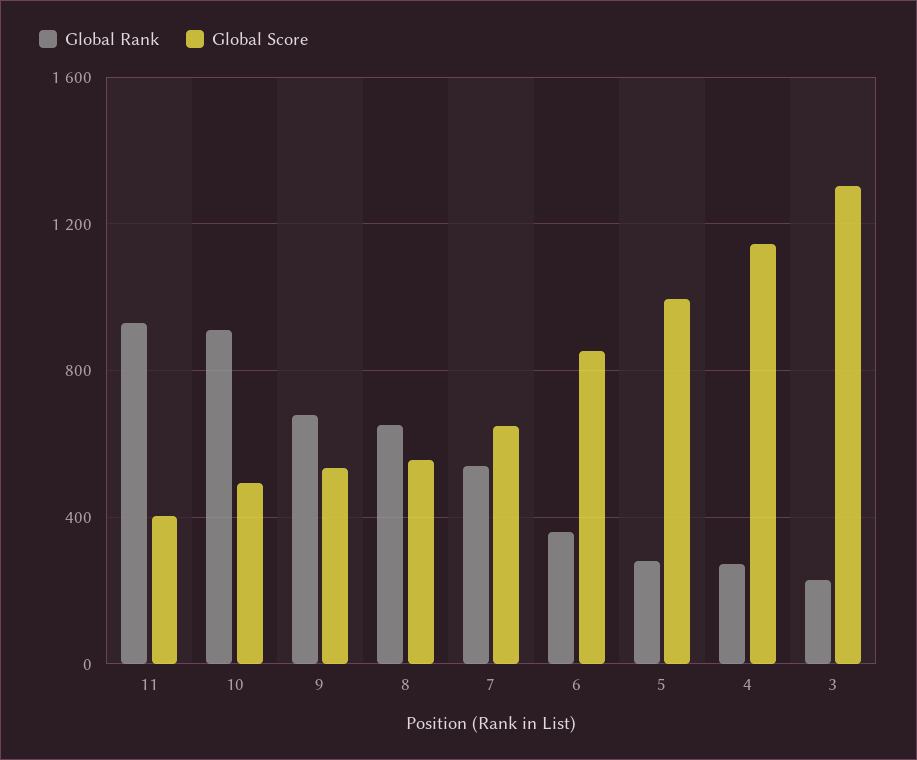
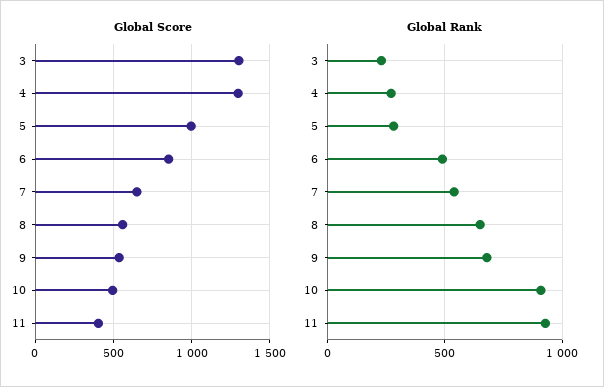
Global Rank, 6: 350 -> 500
Global Score, 4: 1150 -> 1300

